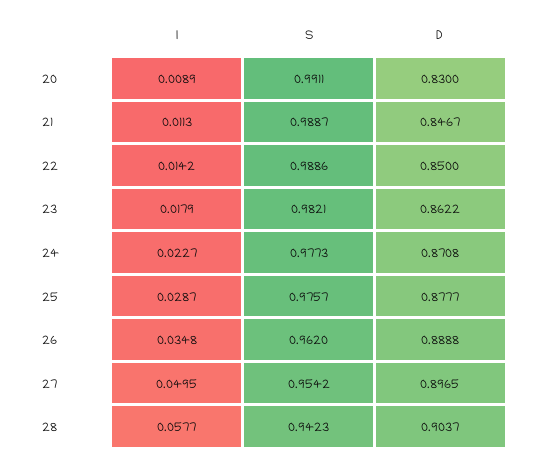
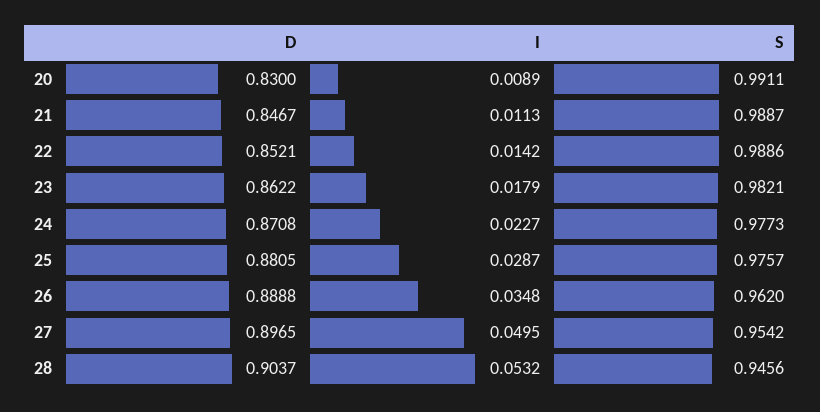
D, 22: 0.85 -> 0.8521
D, 25: 0.8777 -> 0.8805
I, 28: 0.0577 -> 0.0532
S, 28: 0.9423 -> 0.9456

